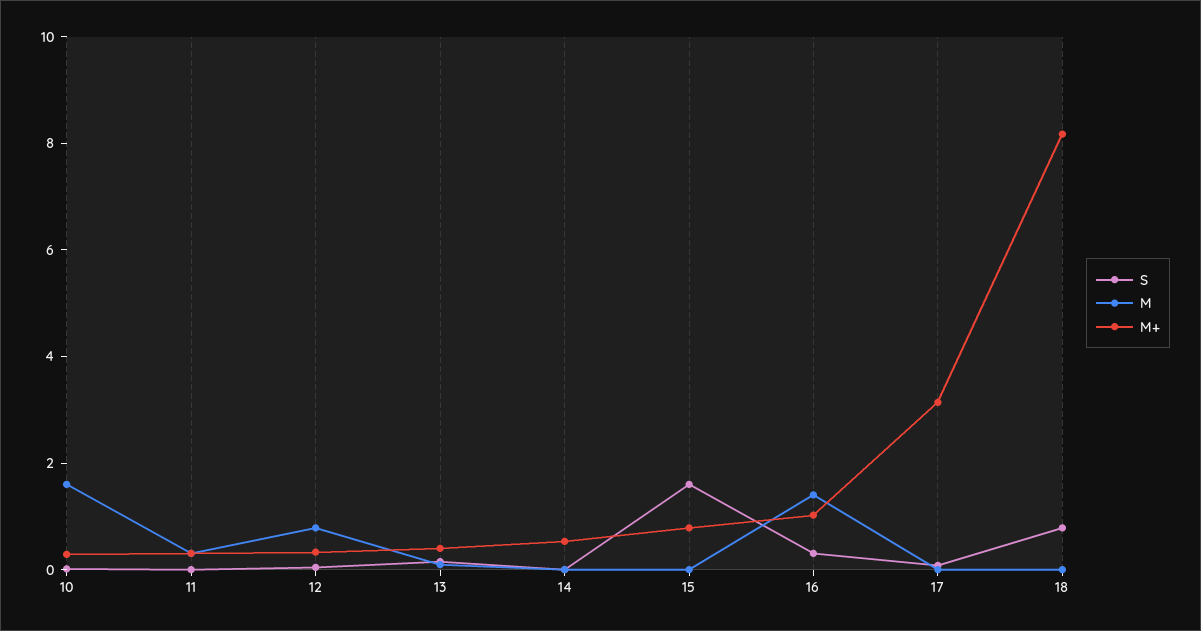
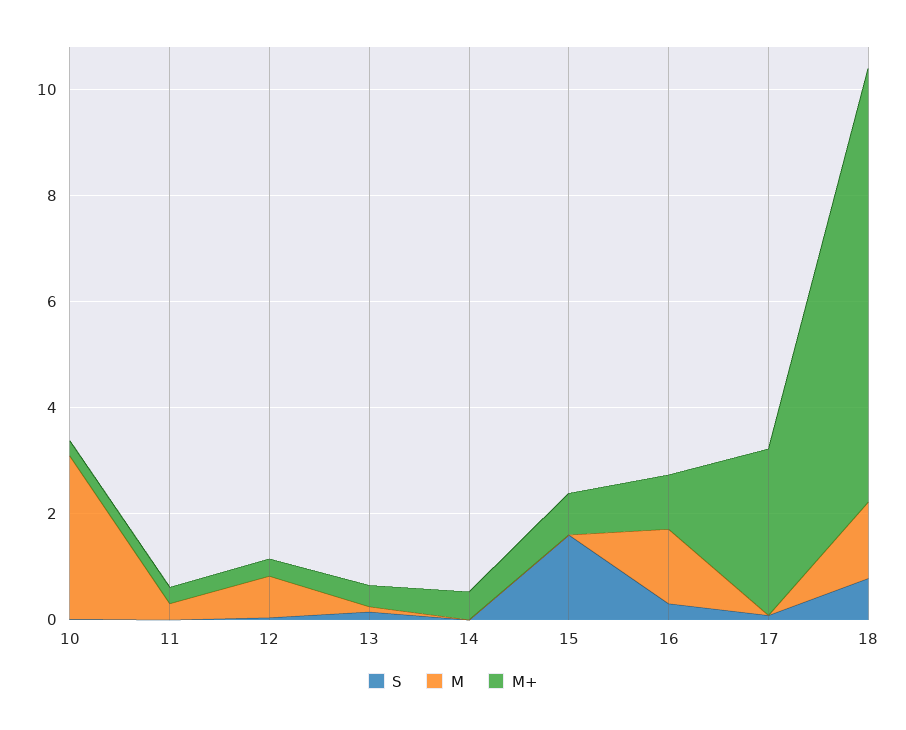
M, 10: 1.5 -> 3
M, 18: 0 -> 1.5

